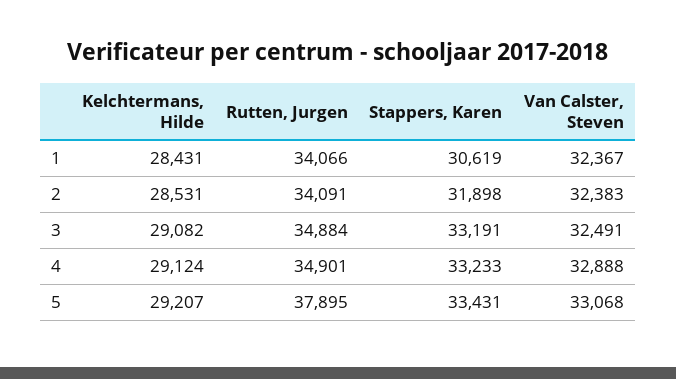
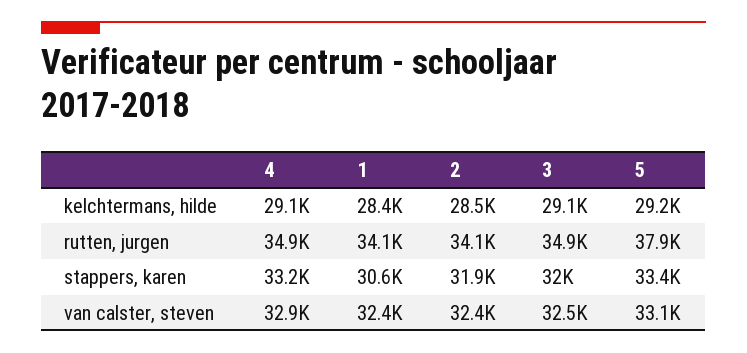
Stappers, Karen, 3: 33191 -> 32000

